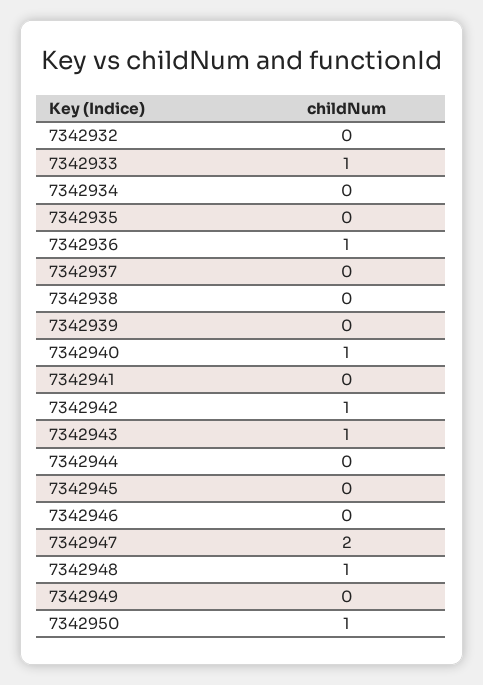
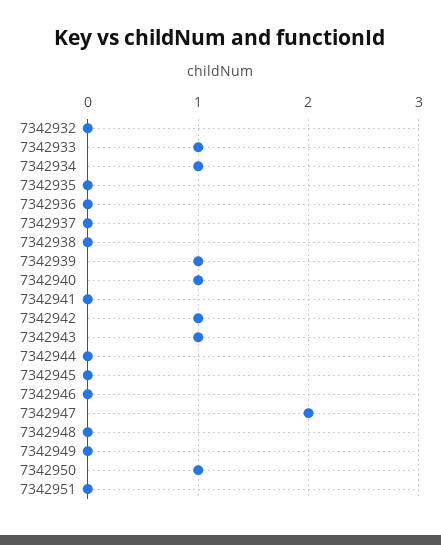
7342934: 0 -> 1
7342936: 1 -> 0
7342939: 0 -> 1
7342948: 1 -> 0
7342951: none -> 0

